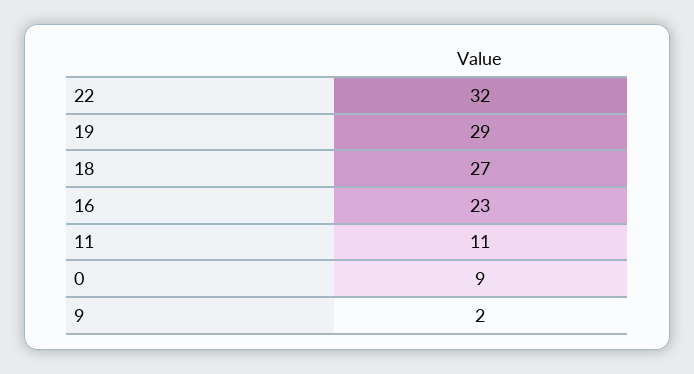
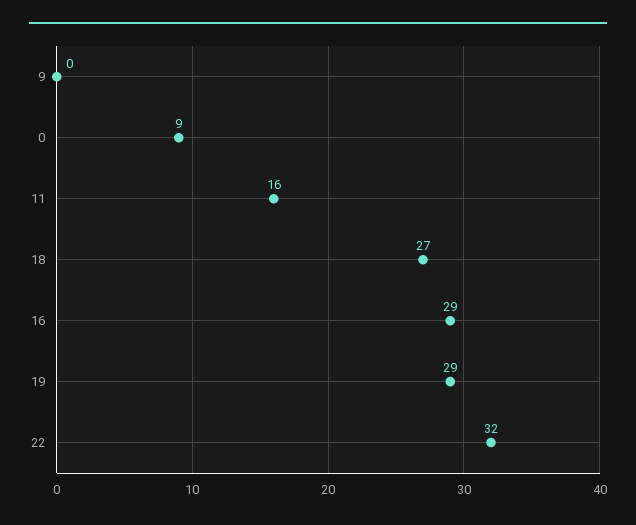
16: 23 -> 29
11: 11 -> 16
9: 2 -> 0

